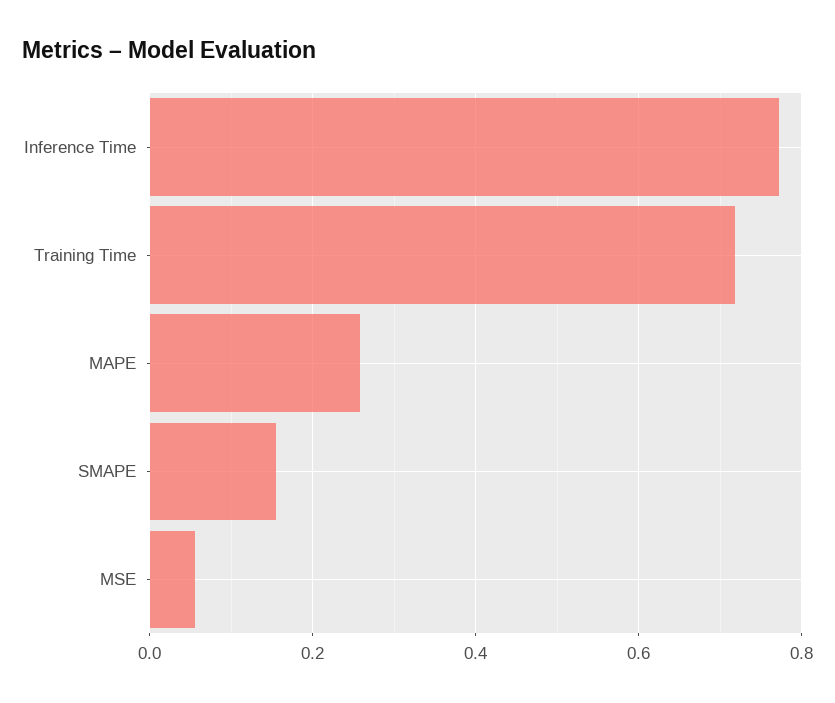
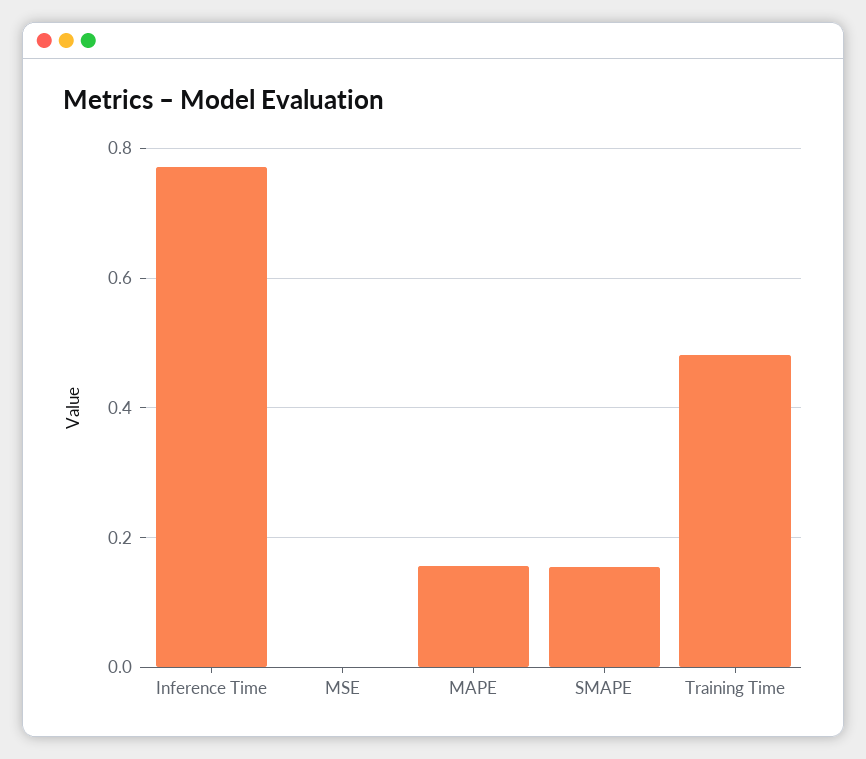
Training Time: 0.72 -> 0.48
MAPE: 0.26 -> 0.16
MSE: 0.06 -> 0

